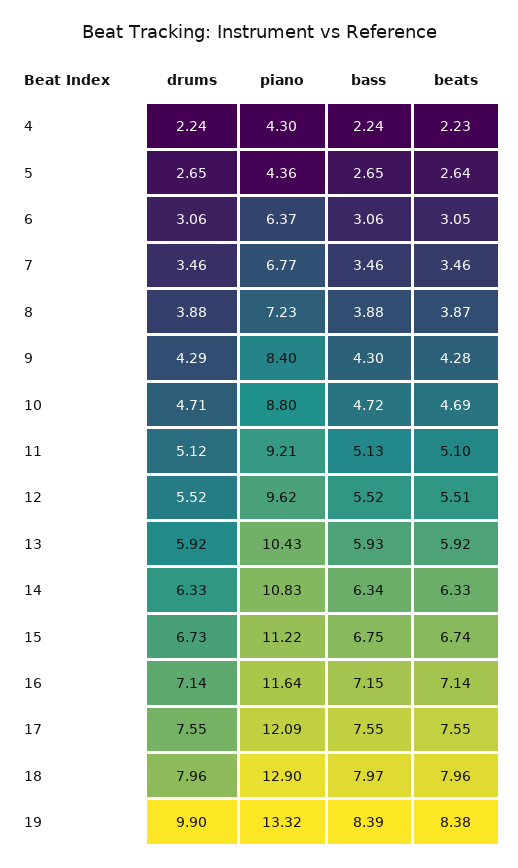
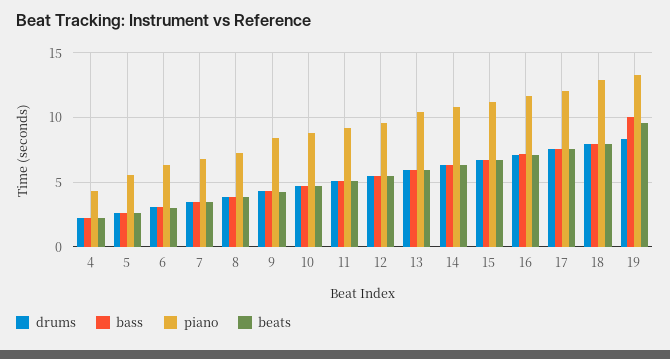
piano, 5: 4.36 -> 5.5
drums, 19: 9.9 -> 8.5
bass, 19: 8.39 -> 10
beats, 19: 8.38 -> 9.5

